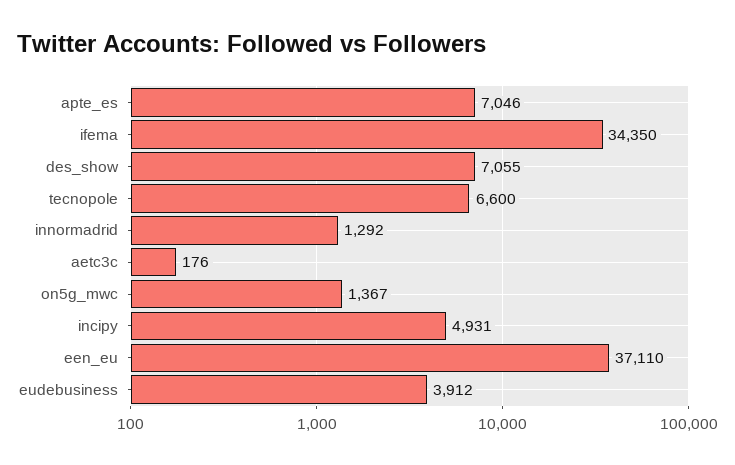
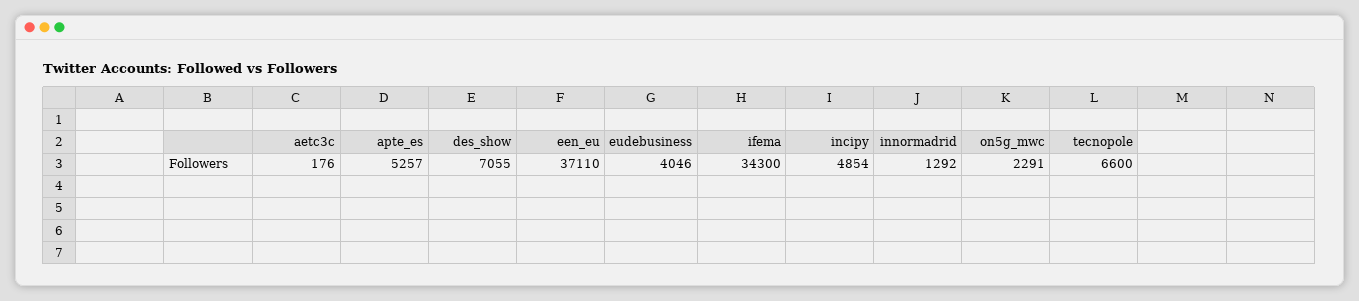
apte_es: 7046 -> 5257
ifema: 34350 -> 34300
on5g_mwc: 1367 -> 2291
incipy: 4931 -> 4854
eudebusiness: 3912 -> 4046

